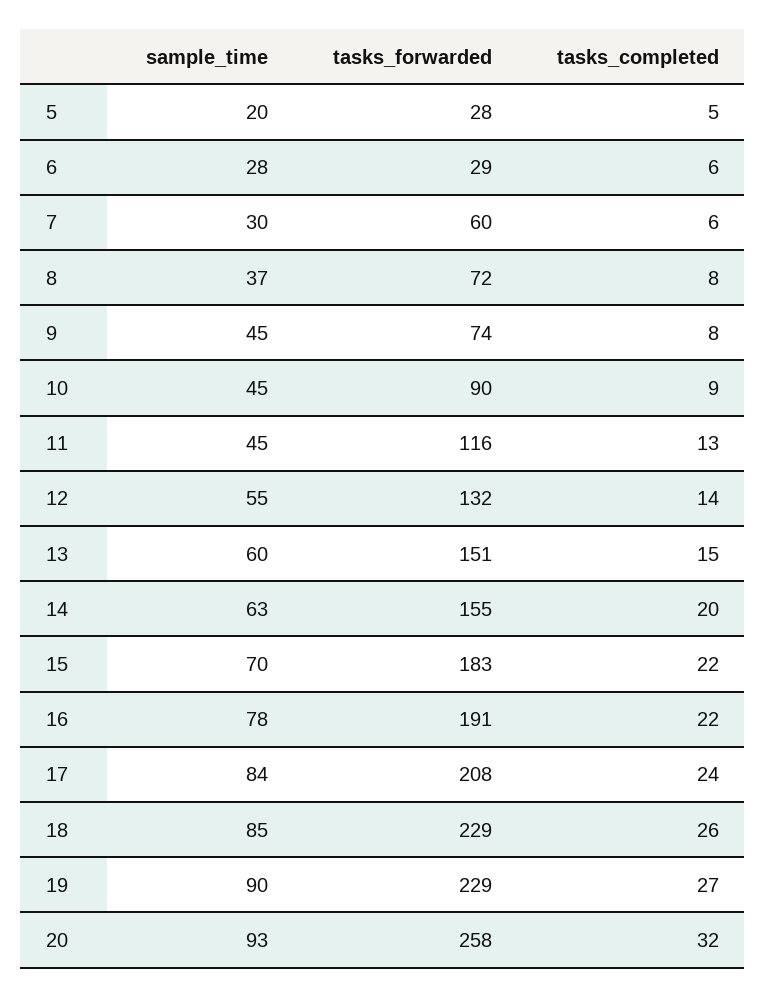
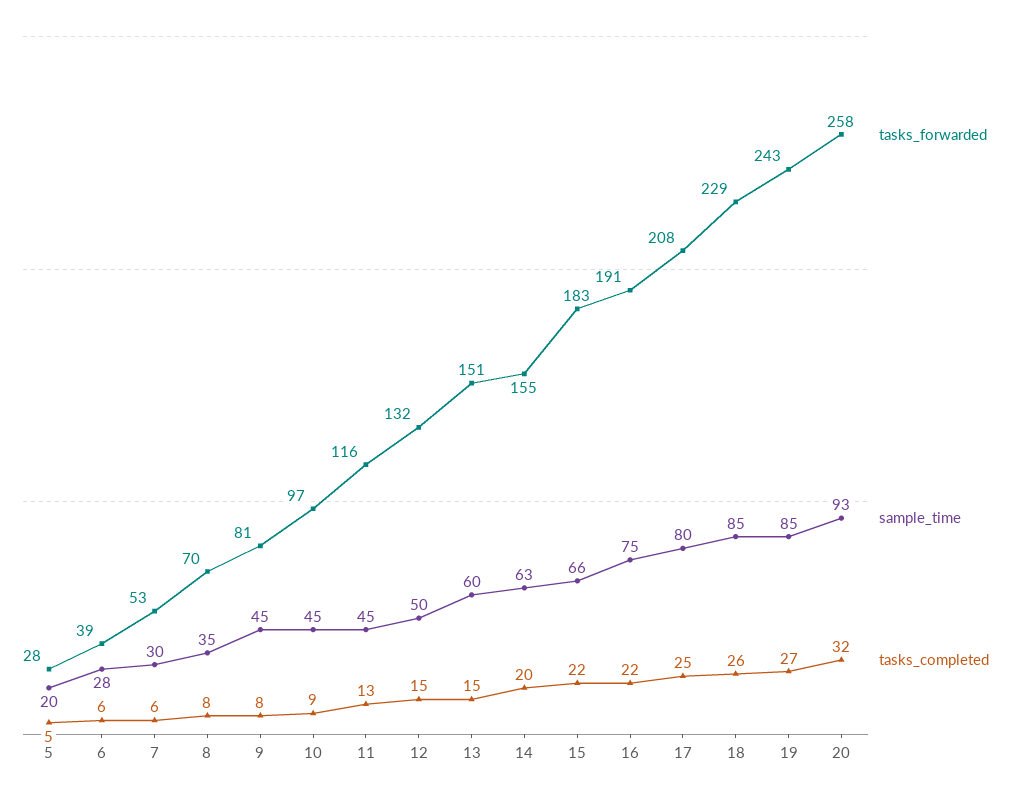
tasks_forwarded, 6: 29 -> 39
tasks_forwarded, 7: 60 -> 53
sample_time, 8: 37 -> 35
tasks_forwarded, 8: 72 -> 70
tasks_forwarded, 9: 74 -> 81
tasks_forwarded, 10: 90 -> 97
sample_time, 12: 55 -> 50
tasks_completed, 12: 14 -> 15
sample_time, 15: 70 -> 66
sample_time, 16: 78 -> 75
sample_time, 17: 84 -> 80
tasks_completed, 17: 24 -> 25
sample_time, 19: 90 -> 85
tasks_forwarded, 19: 229 -> 243

